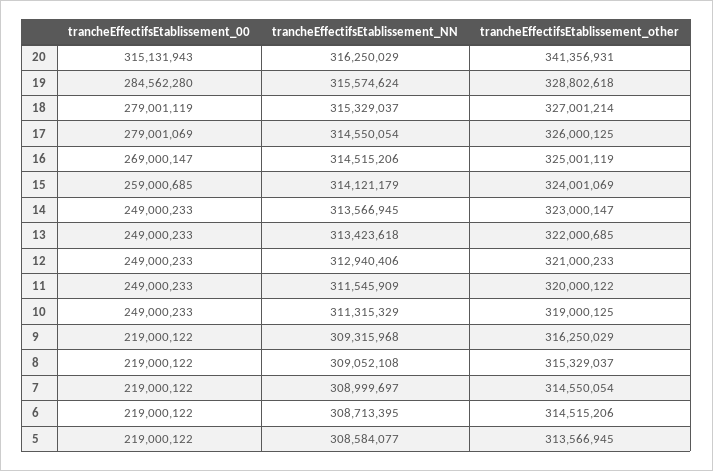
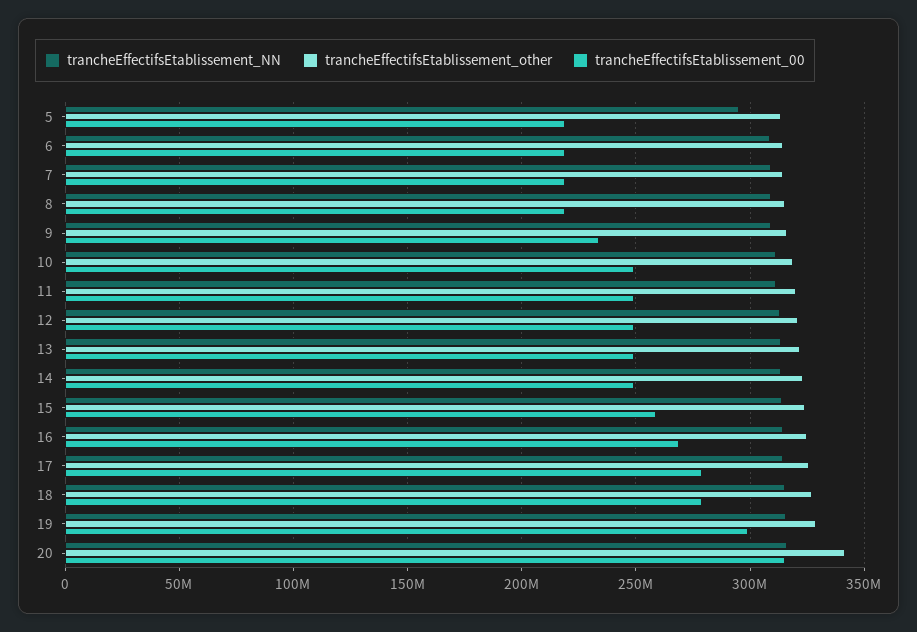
trancheEffectifsEtablissement_00, 19: 284562280 -> 300000000
trancheEffectifsEtablissement_00, 9: 219000122 -> 235000000
trancheEffectifsEtablissement_NN, 5: 308584077 -> 295000000

